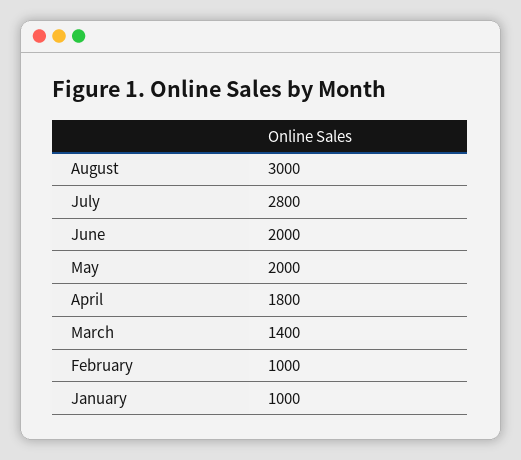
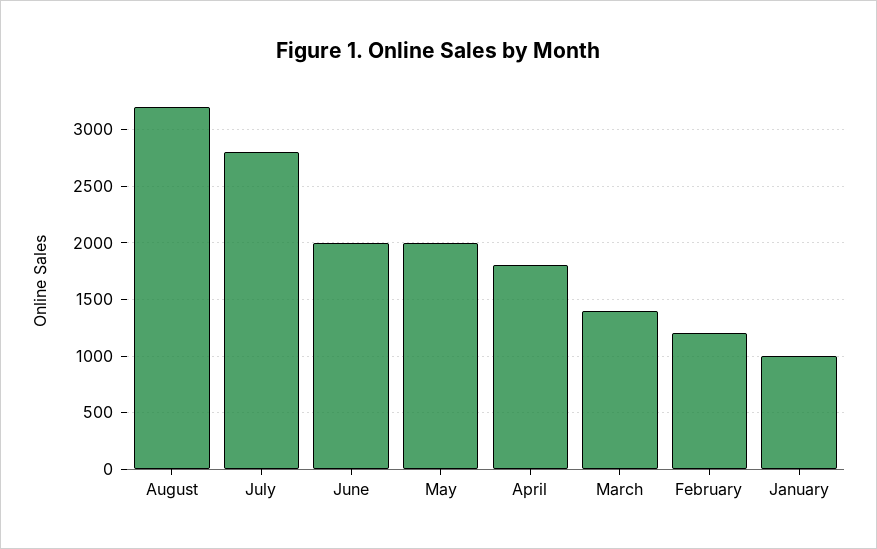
August: 3000 -> 3200
February: 1000 -> 1200

